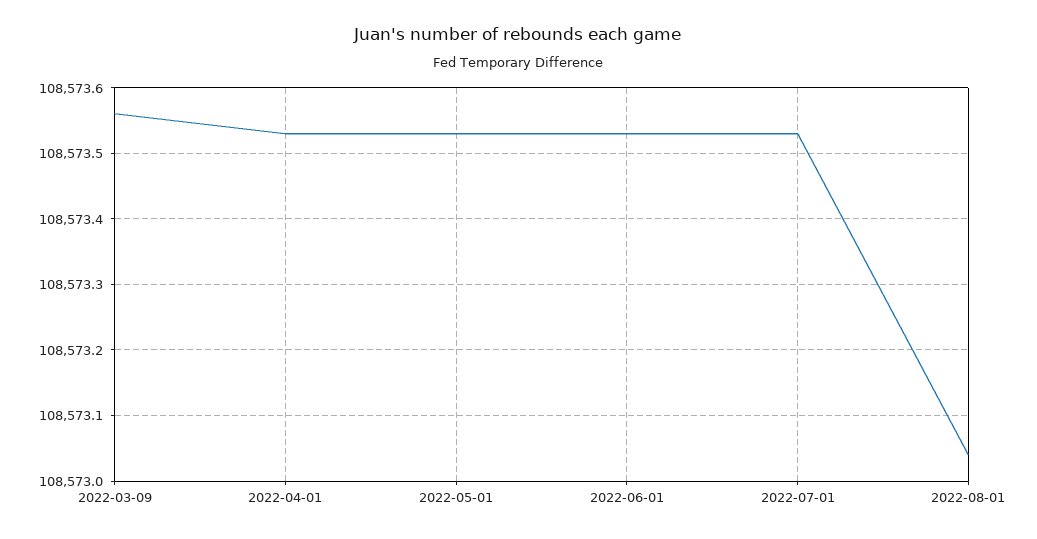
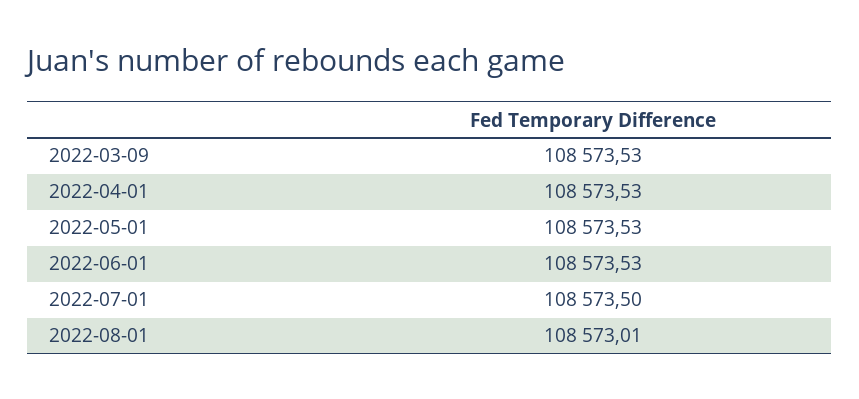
2022-03-09: 108573.56 -> 108573.53
2022-07-01: 108573.53 -> 108573.5
2022-08-01: 108573.04 -> 108573.01

